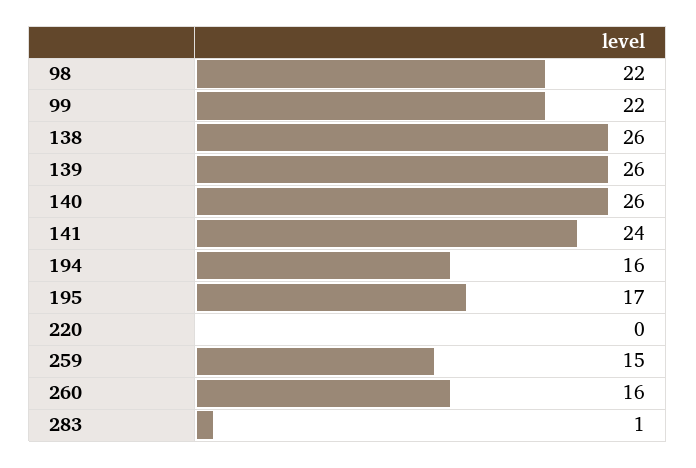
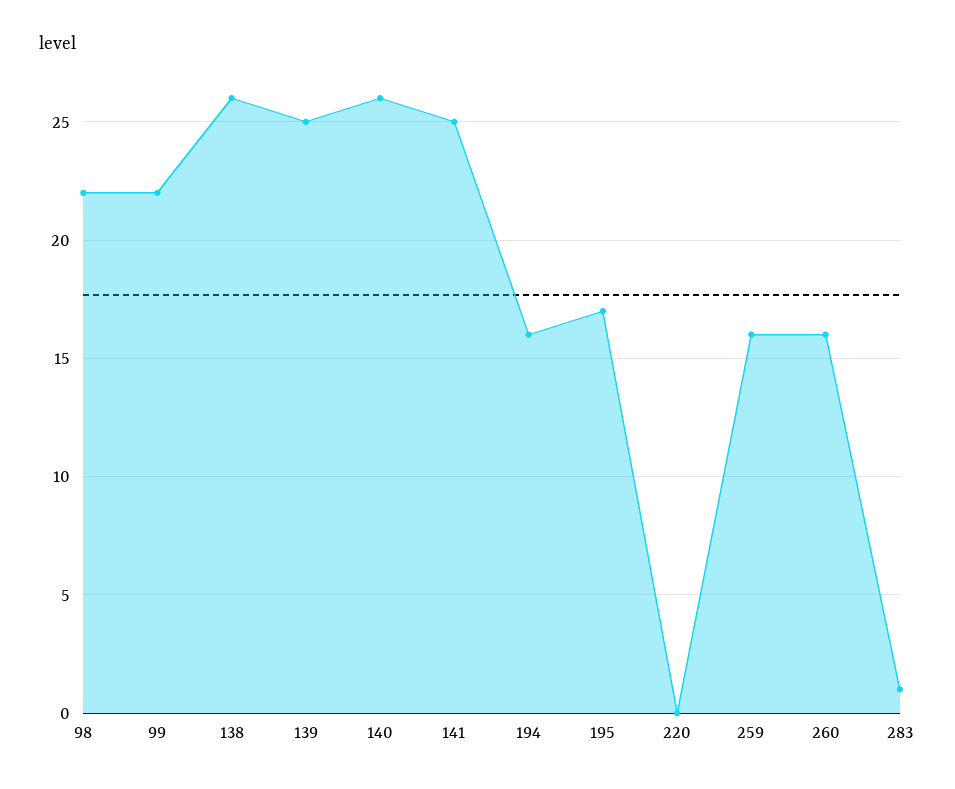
139: 26 -> 25
141: 24 -> 25
259: 15 -> 16

